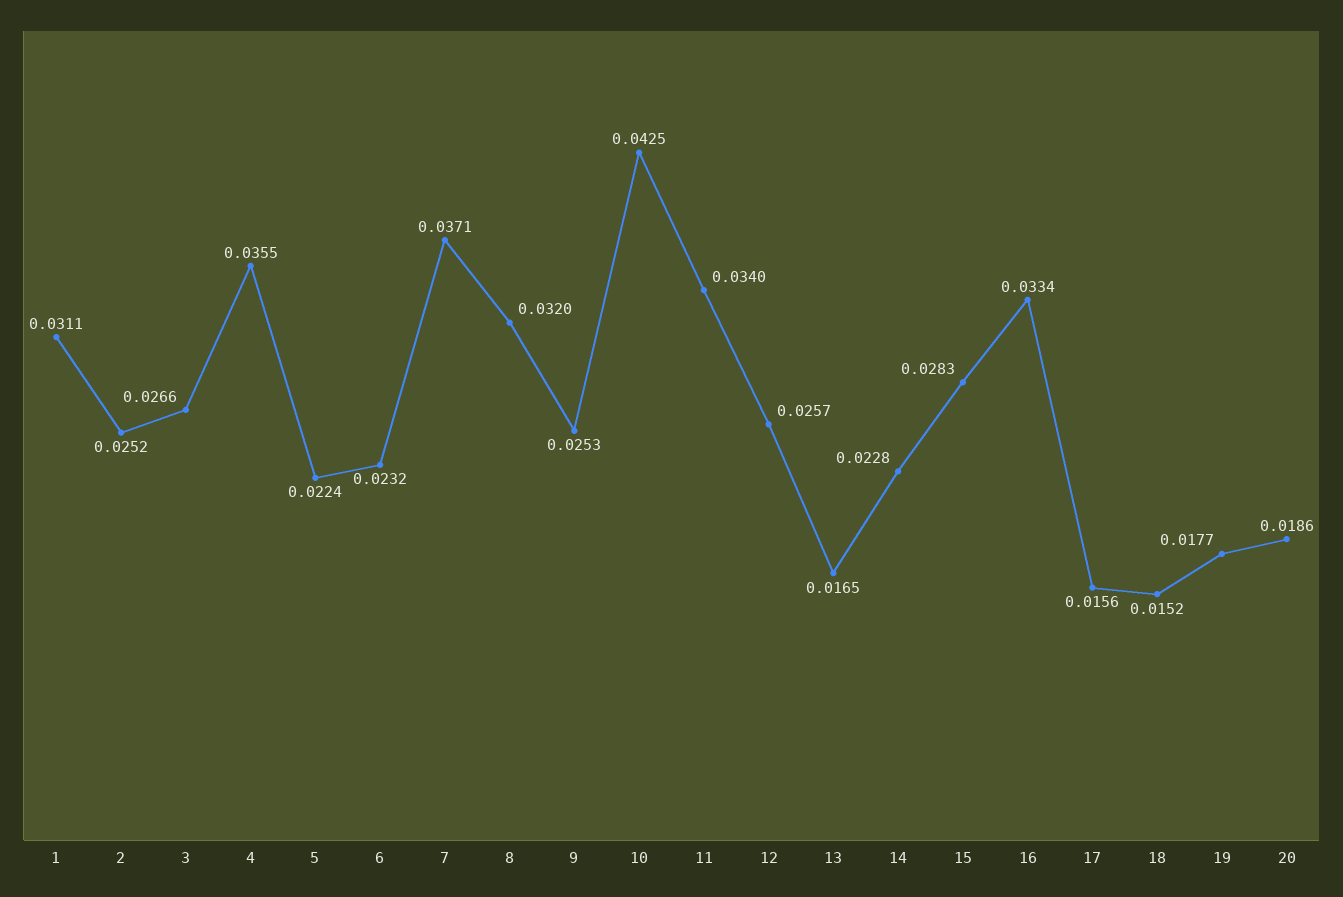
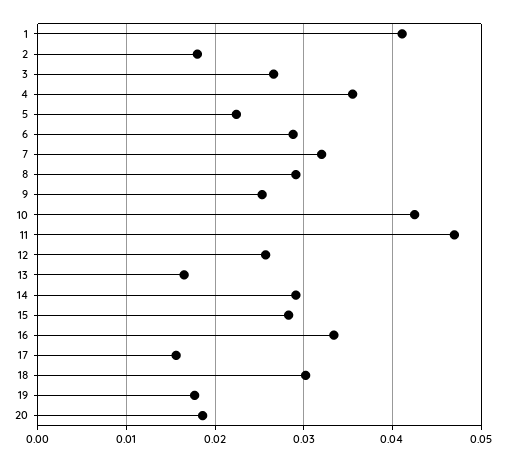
1: 0.0311 -> 0.041
2: 0.0252 -> 0.018
6: 0.0232 -> 0.029
7: 0.0371 -> 0.032
8: 0.032 -> 0.029
11: 0.034 -> 0.047
14: 0.0228 -> 0.029
18: 0.0152 -> 0.03

